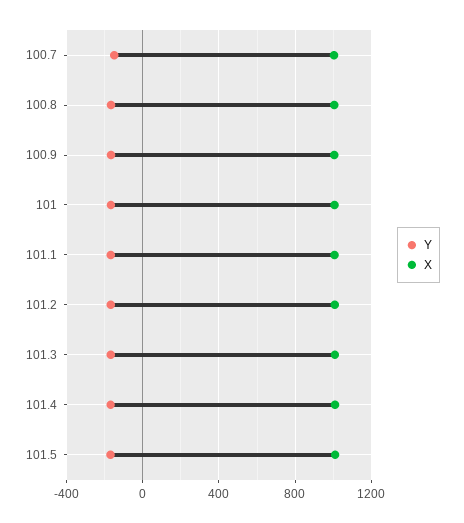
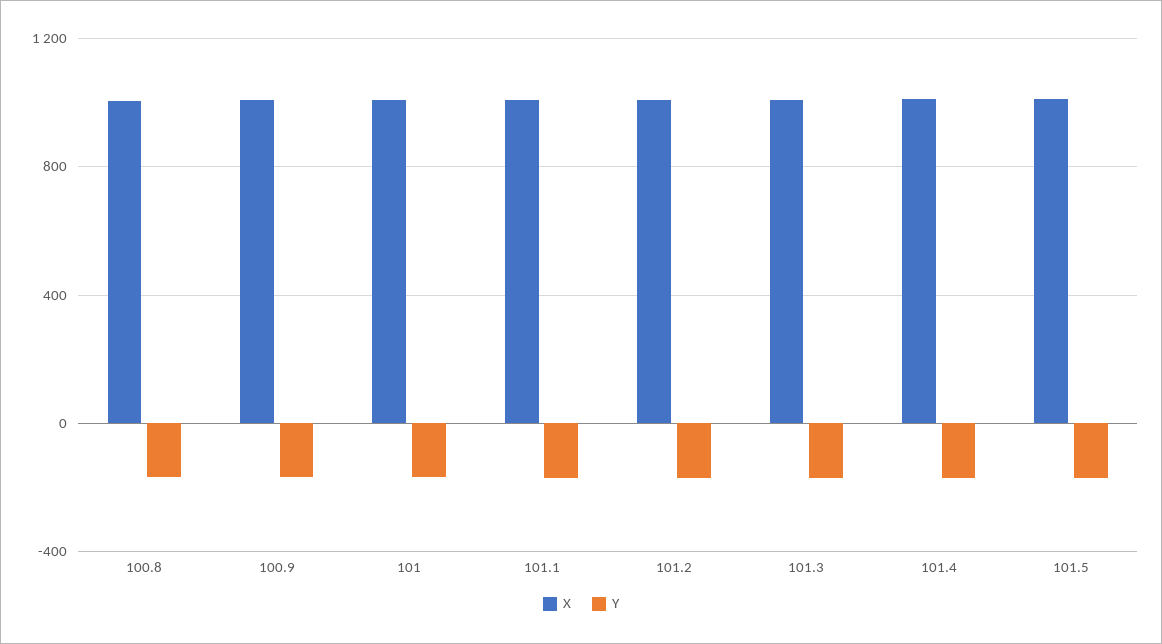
Y, 100.7: -150 -> none
X, 100.7: 1000 -> none

